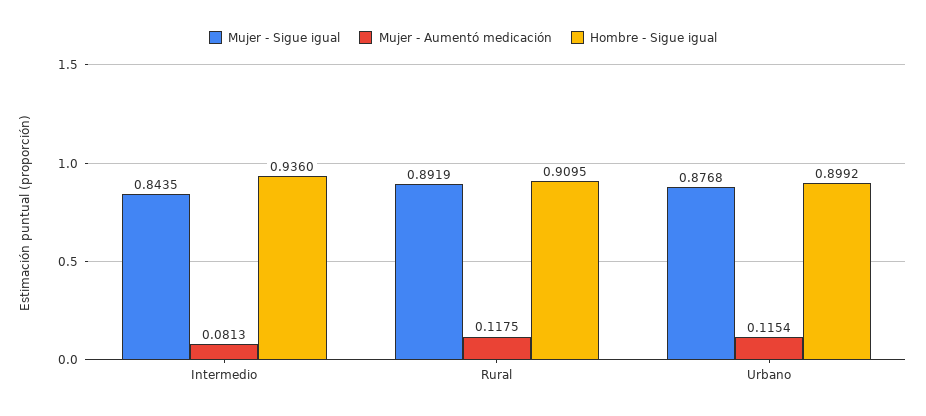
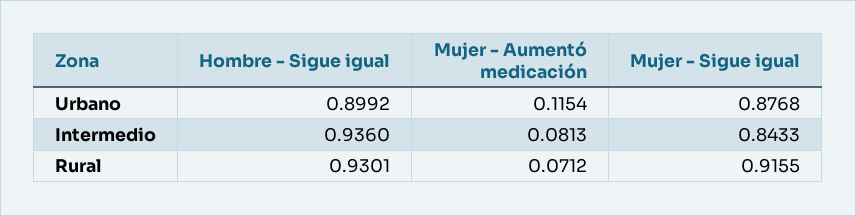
Mujer - Sigue igual, Intermedio: 0.8435 -> 0.8433
Mujer - Sigue igual, Rural: 0.8919 -> 0.9155
Mujer - Aumentó medicación, Rural: 0.1175 -> 0.0712
Hombre - Sigue igual, Rural: 0.9095 -> 0.9301

